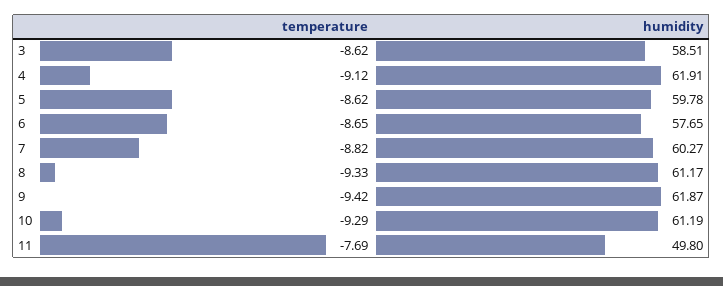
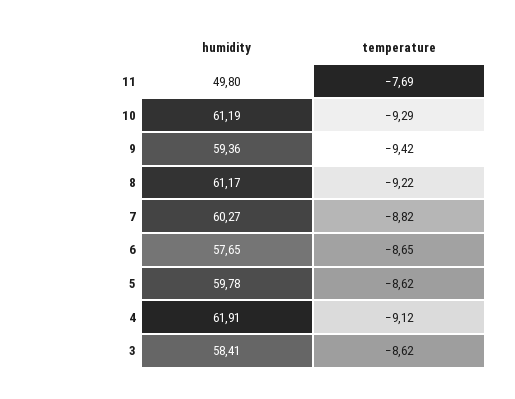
humidity, 3: 58.51 -> 58.41
temperature, 8: -9.33 -> -9.22
humidity, 9: 61.87 -> 59.36

